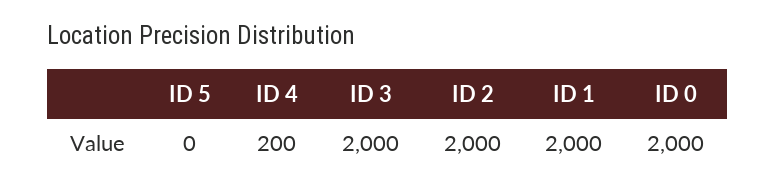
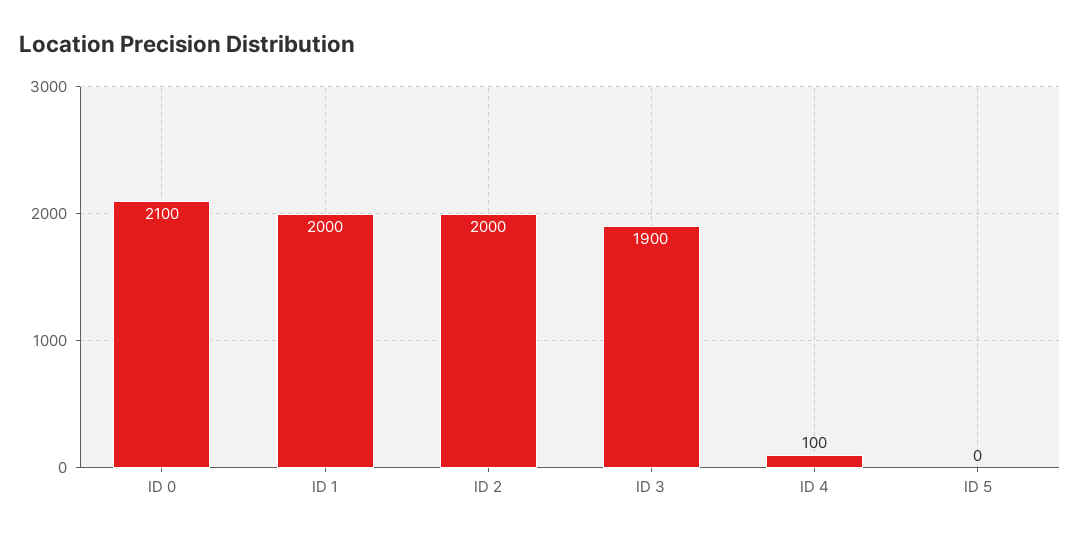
ID 4: 200 -> 100
ID 3: 2000 -> 1900
ID 0: 2000 -> 2100

